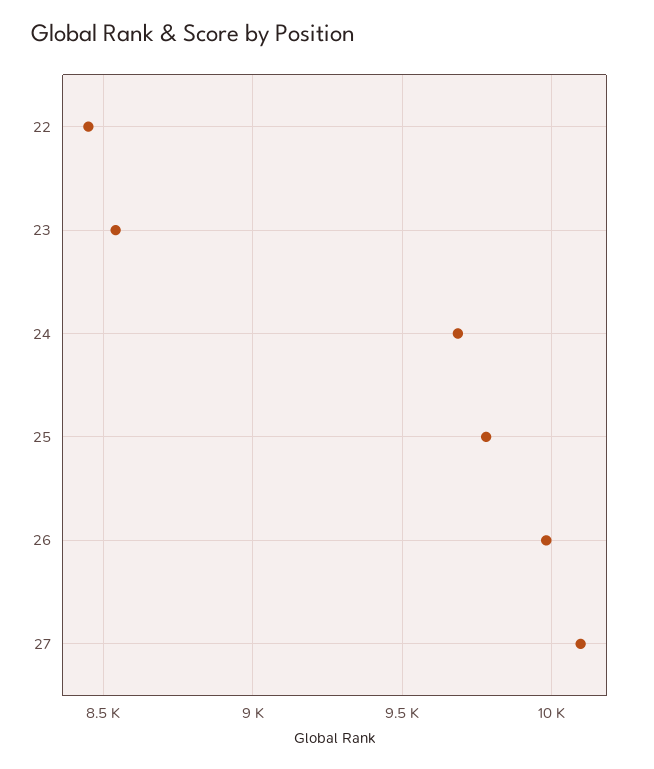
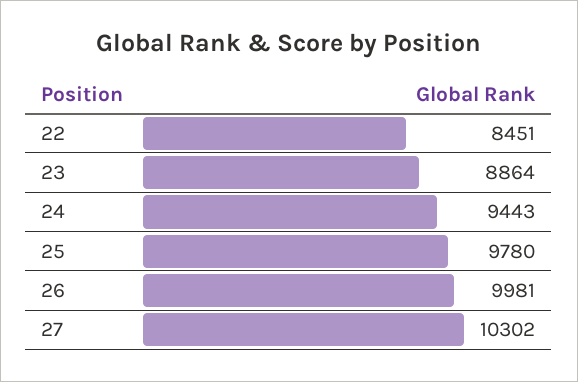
23: 8550 -> 8864
24: 9700 -> 9443
27: 10100 -> 10302

